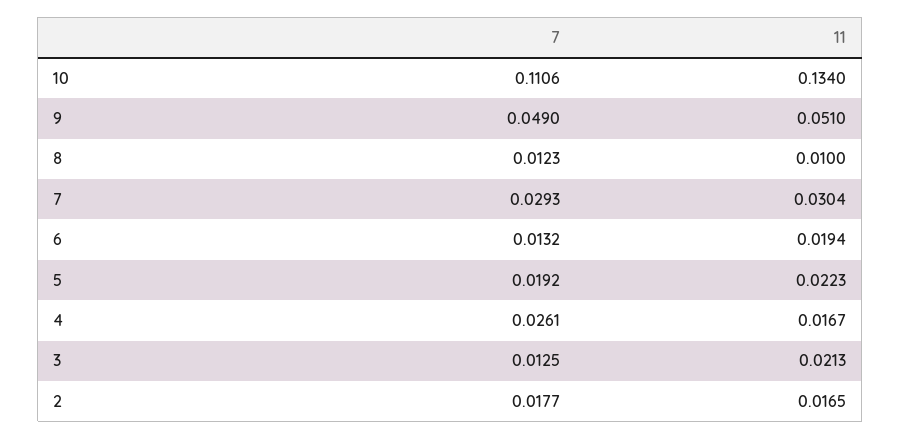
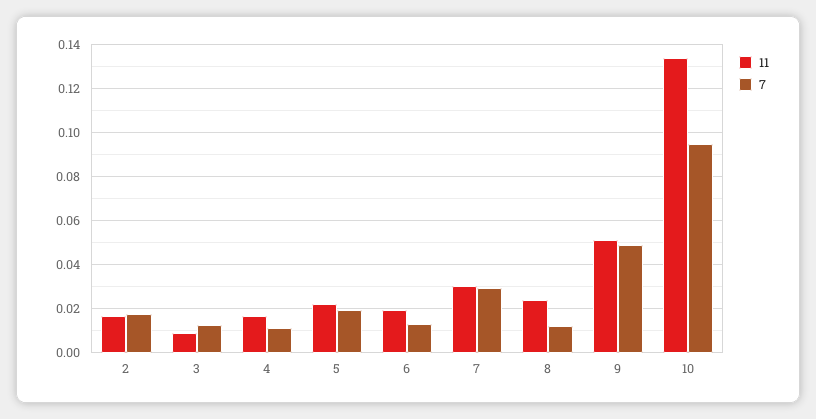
7, 10: 0.1106 -> 0.095
11, 8: 0.01 -> 0.025
7, 4: 0.0261 -> 0.01
11, 3: 0.0213 -> 0.01

